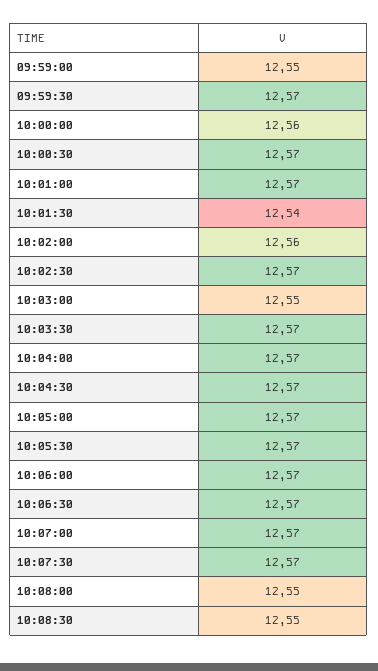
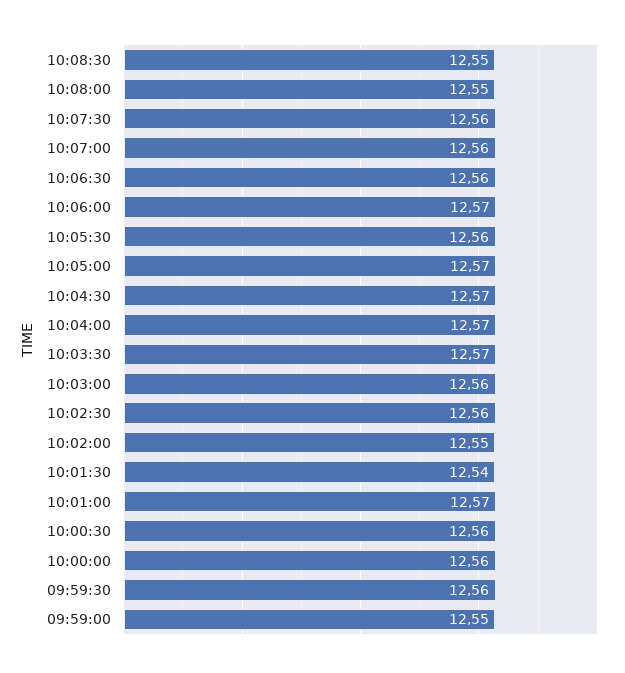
09:59:30: 12.57 -> 12.56
10:00:30: 12.57 -> 12.56
10:02:00: 12.56 -> 12.55
10:02:30: 12.57 -> 12.56
10:03:00: 12.55 -> 12.56
10:05:30: 12.57 -> 12.56
10:06:30: 12.57 -> 12.56
10:07:00: 12.57 -> 12.56
10:07:30: 12.57 -> 12.56

